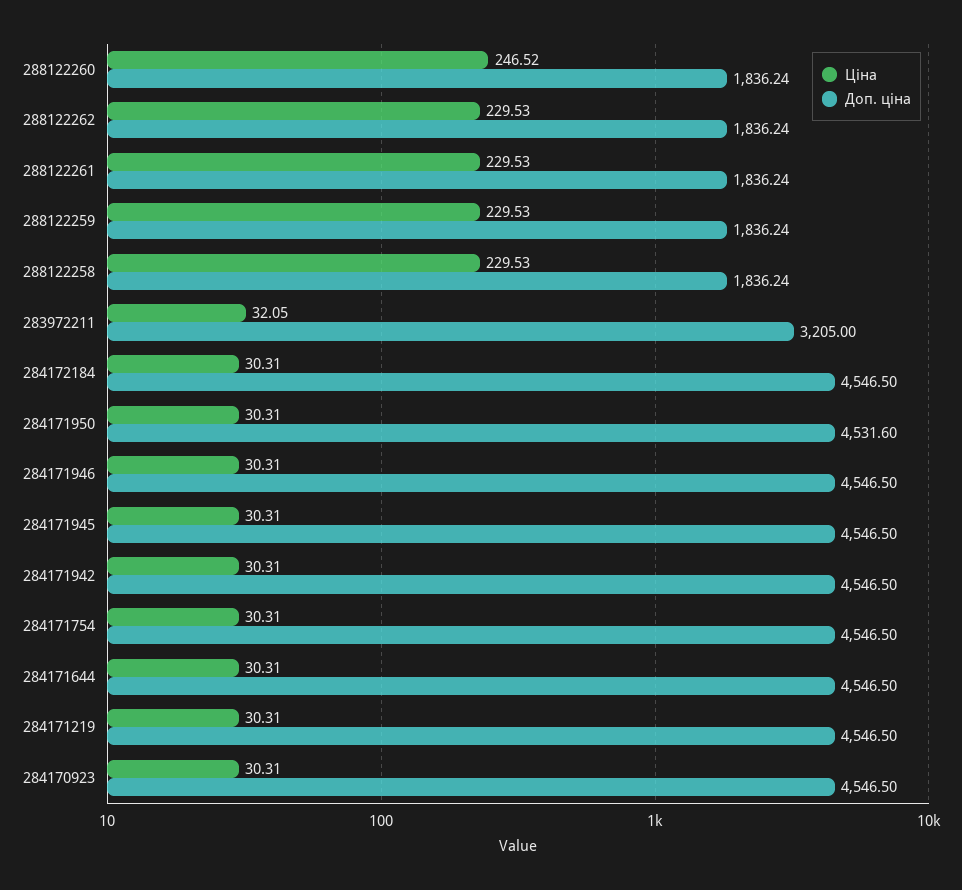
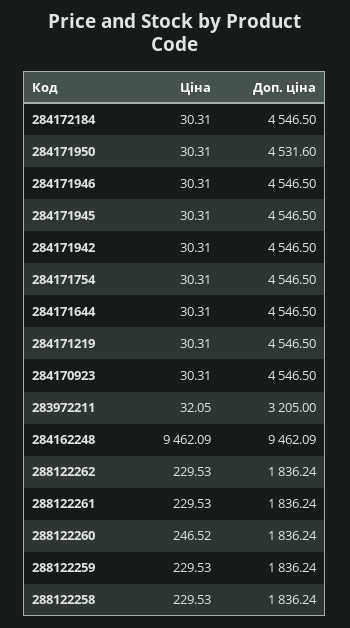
Ціна, 284162248: none -> 9462.09
Доп. ціна, 284162248: none -> 9462.09

